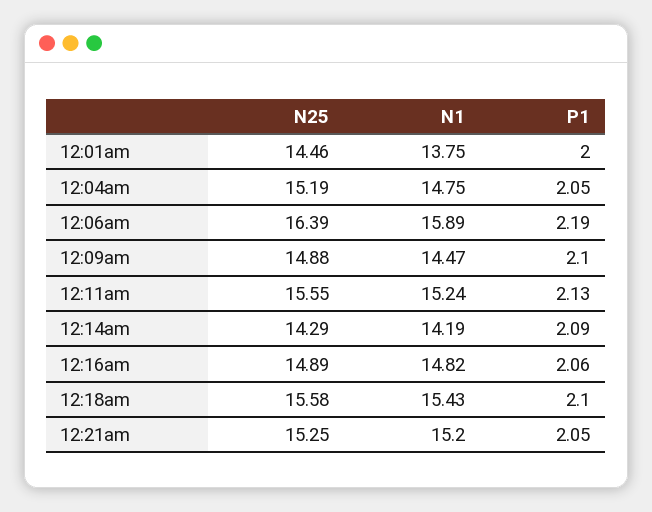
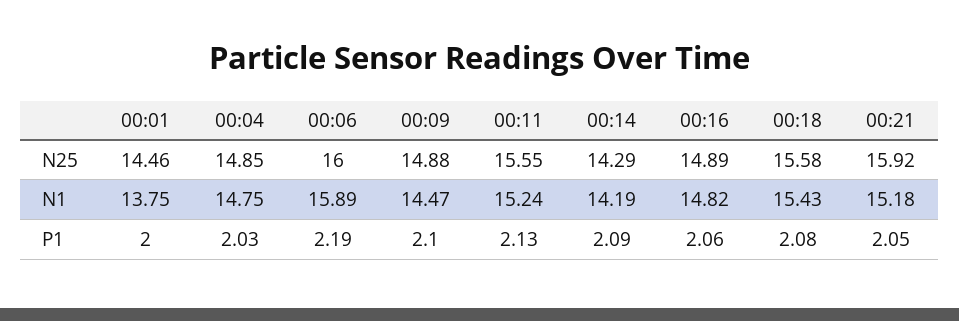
N25, 12:04am: 15.19 -> 14.85
P1, 12:04am: 2.05 -> 2.03
N25, 12:06am: 16.39 -> 16
P1, 12:18am: 2.1 -> 2.08
N25, 12:21am: 15.25 -> 15.92
N1, 12:21am: 15.2 -> 15.18

